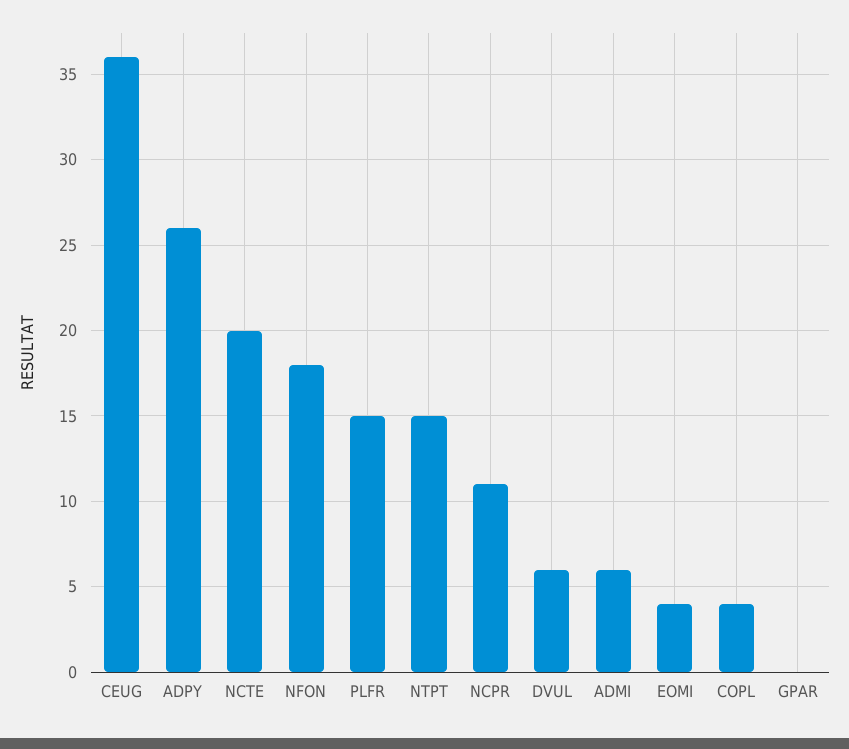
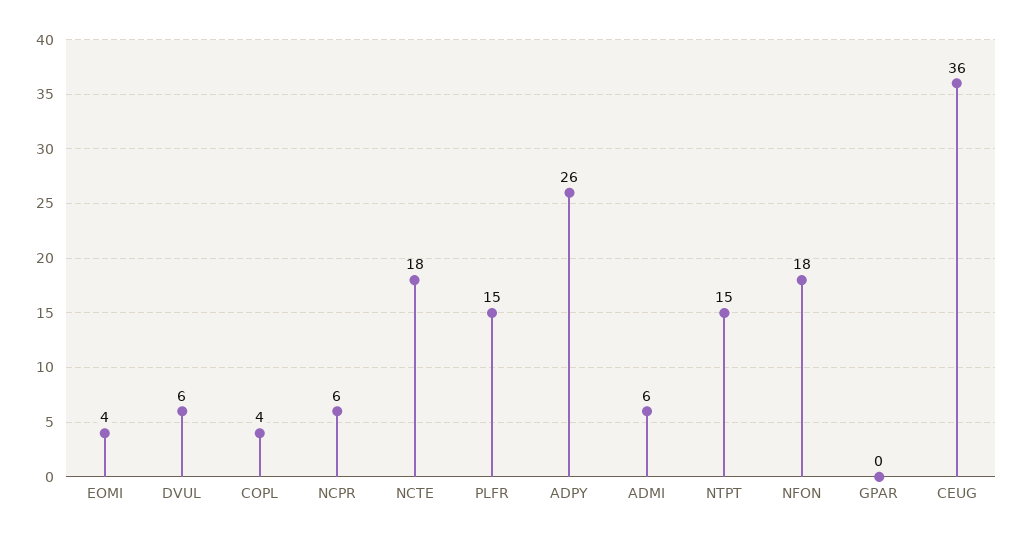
NCTE: 20 -> 18
NCPR: 11 -> 6

